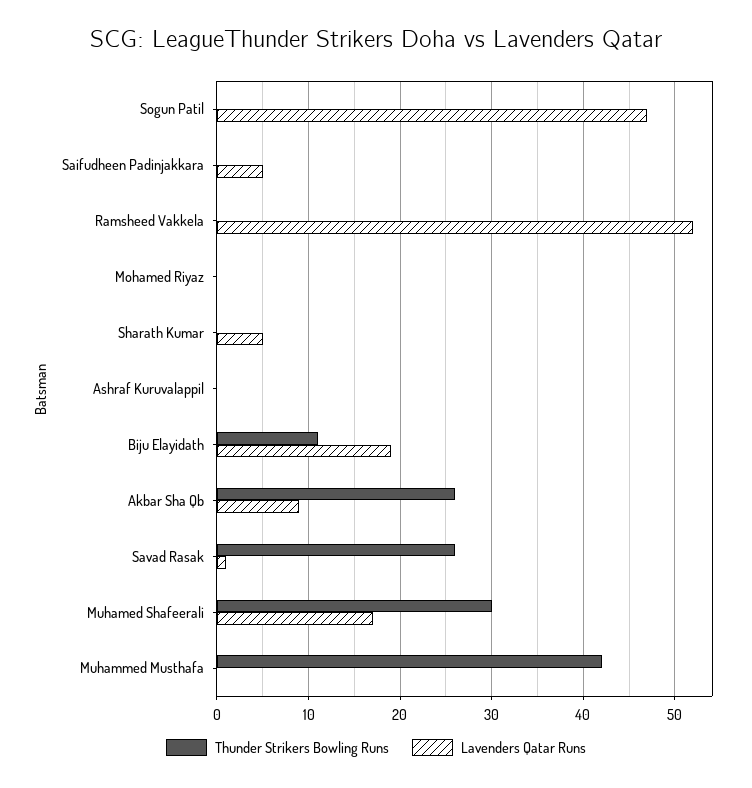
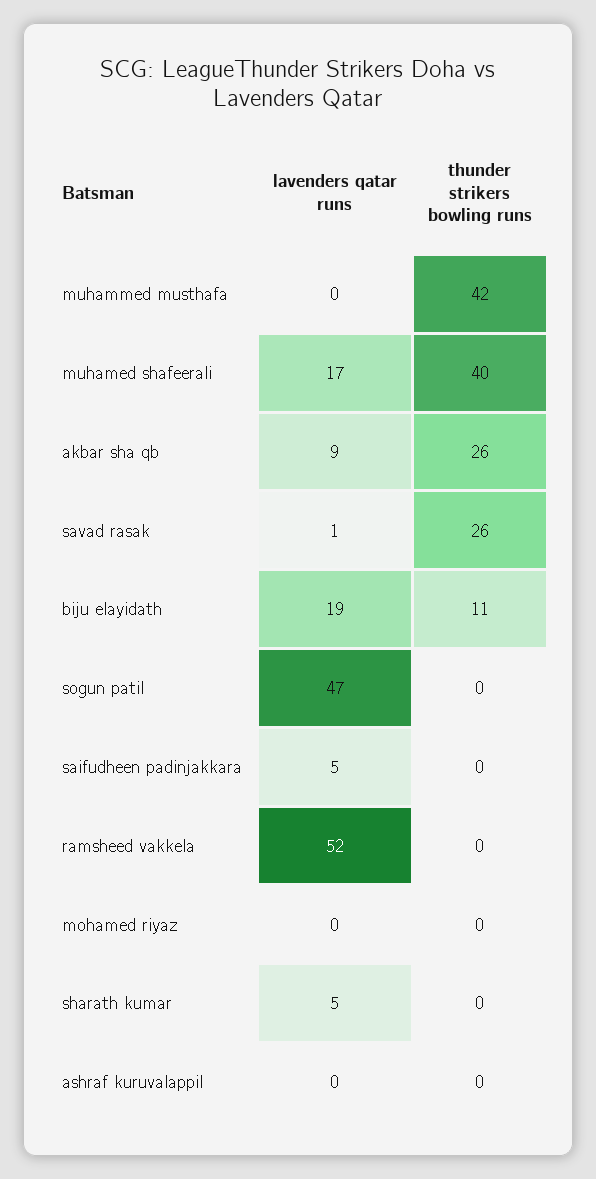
Thunder Strikers Bowling Runs, Muhamed Shafeerali: 30 -> 40

